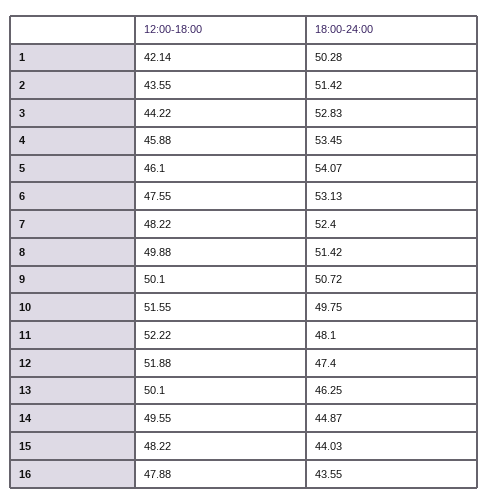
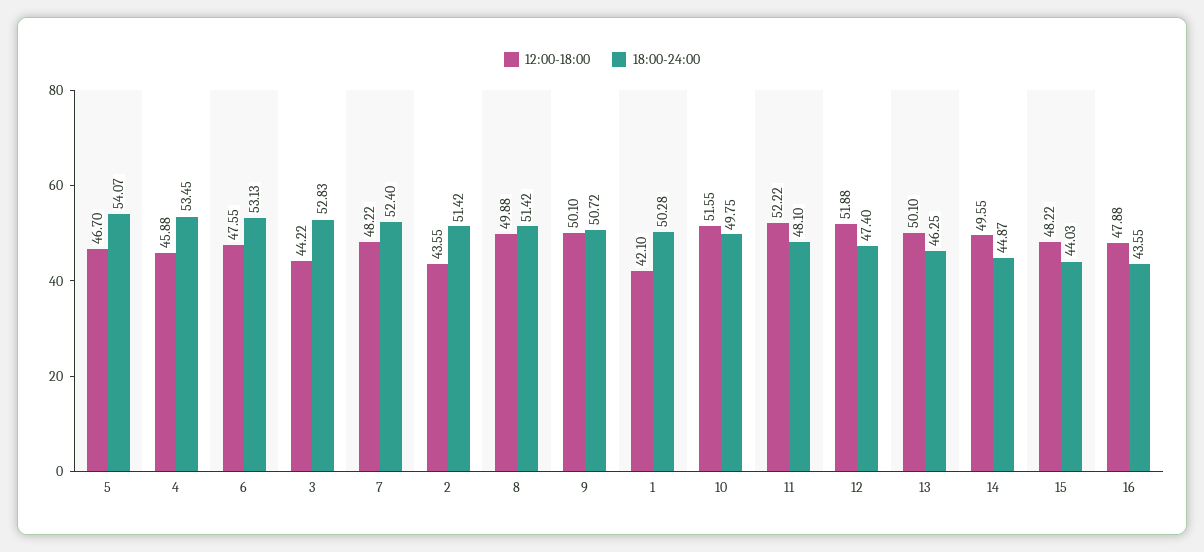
12:00-18:00, 1: 42.14 -> 42.1
12:00-18:00, 5: 46.1 -> 46.7

